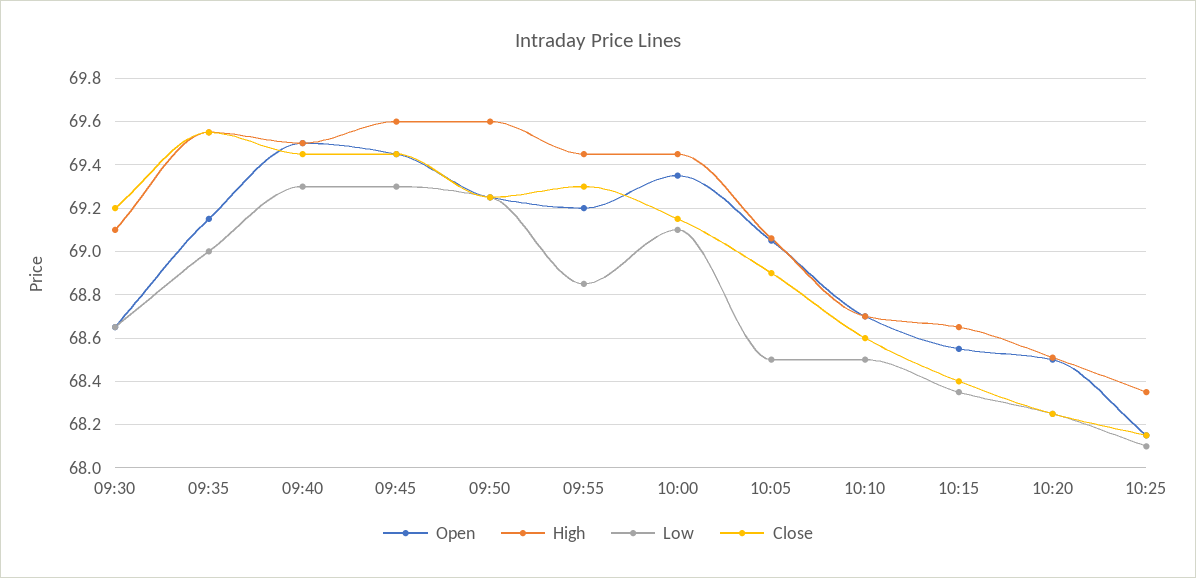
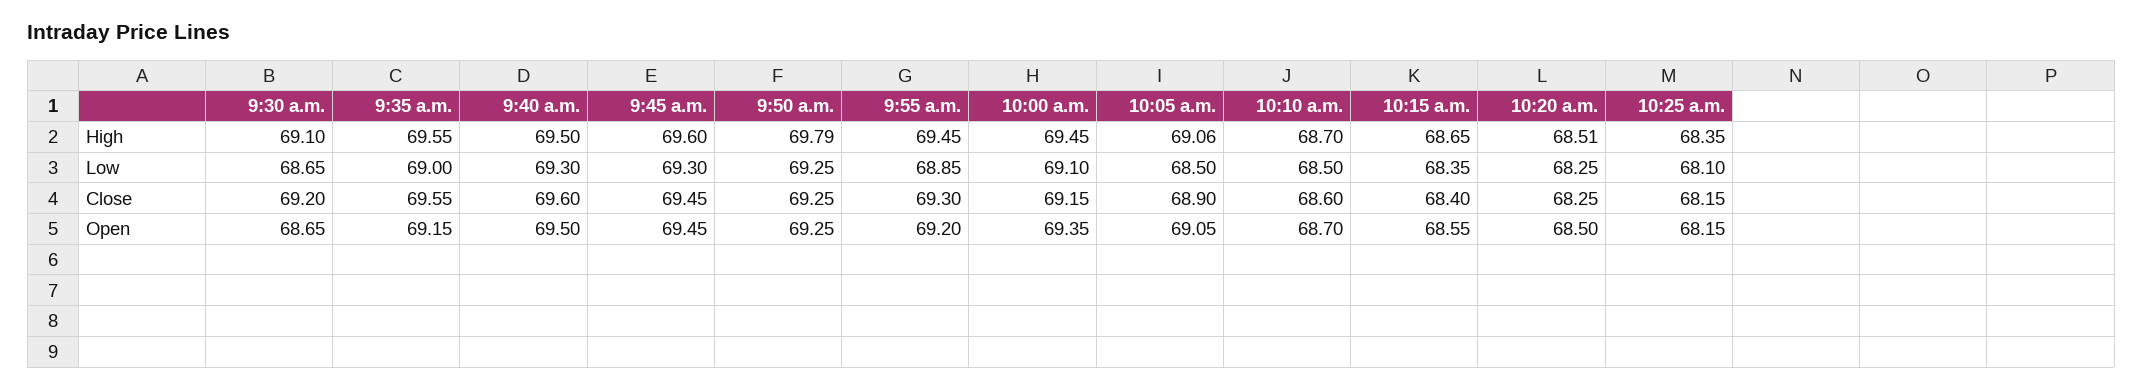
Close, 09:40: 69.45 -> 69.6
High, 09:50: 69.6 -> 69.79

